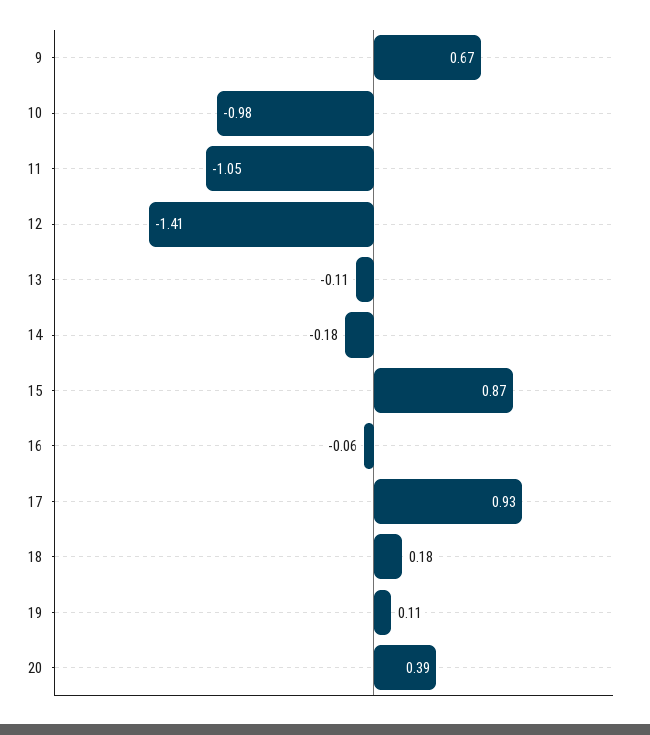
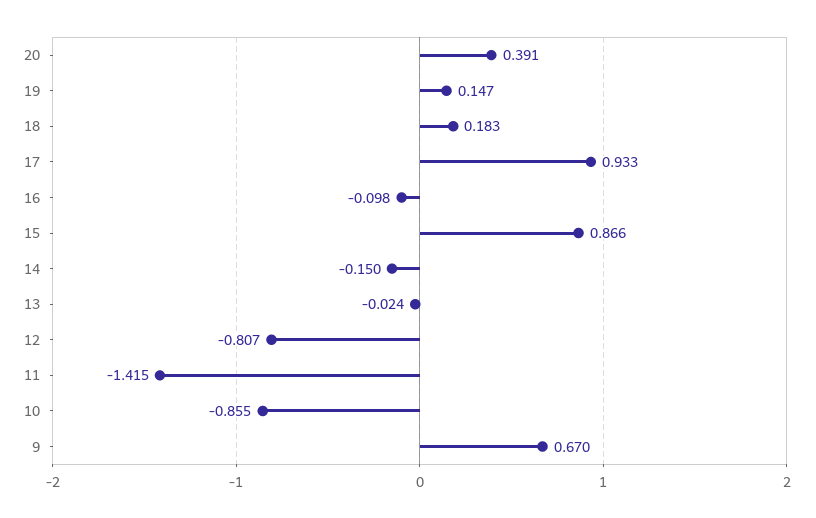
10: -0.98 -> -0.855
11: -1.05 -> -1.415
12: -1.41 -> -0.807
13: -0.11 -> -0.024
14: -0.18 -> -0.15
16: -0.06 -> -0.098
19: 0.11 -> 0.147

